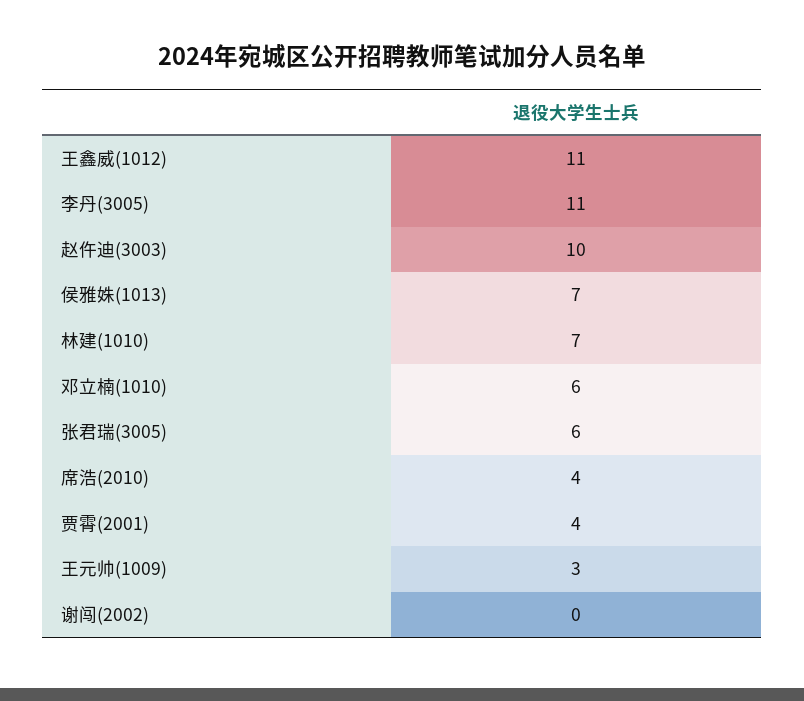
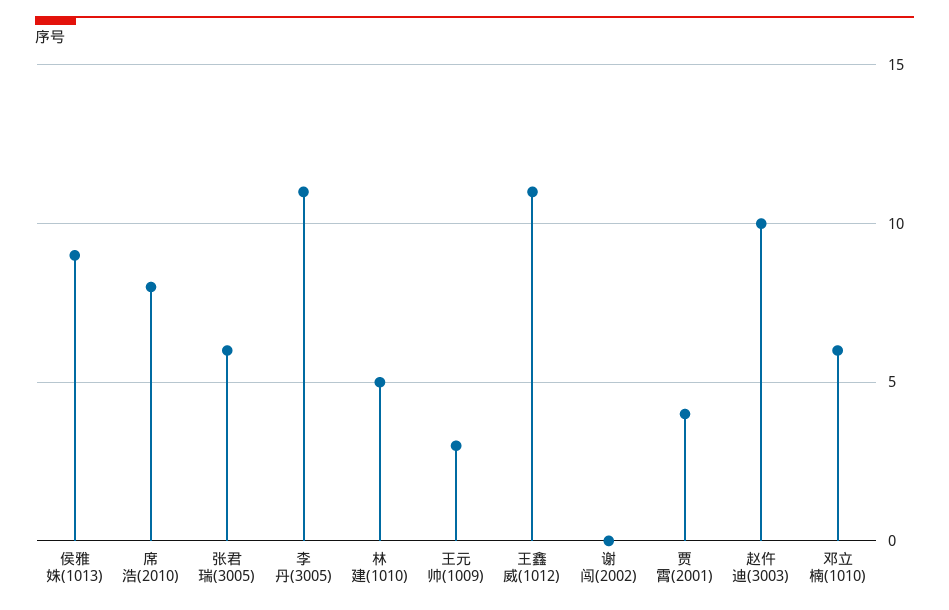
侯雅姝(1013): 7 -> 9
林建(1010): 7 -> 5
席浩(2010): 4 -> 8

